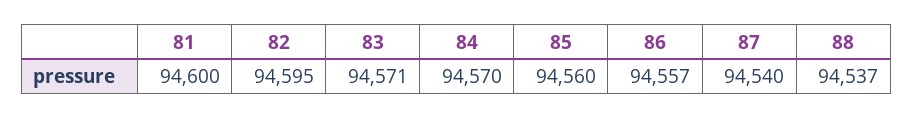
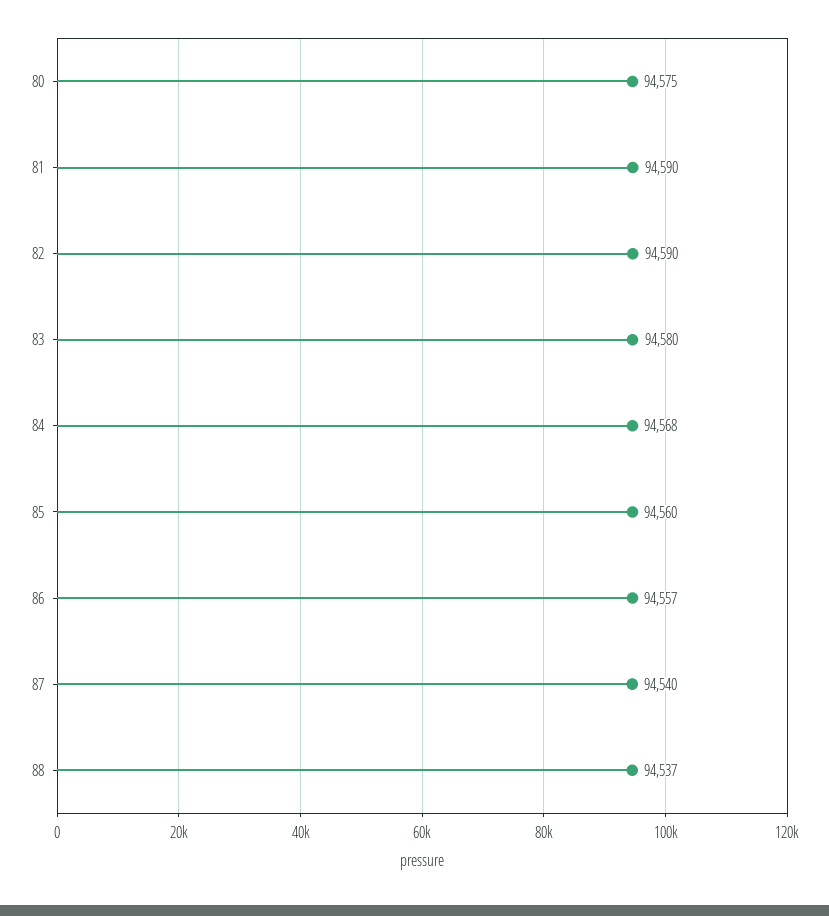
81: 94600 -> 94590
82: 94595 -> 94590
83: 94571 -> 94580
84: 94570 -> 94568
80: none -> 94575

